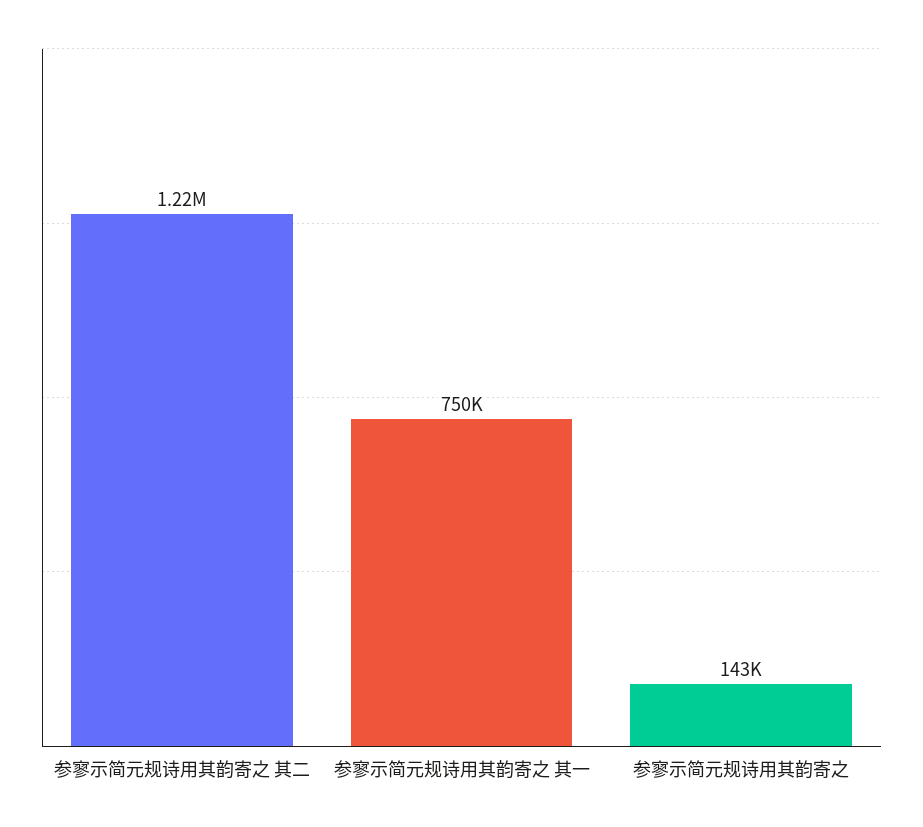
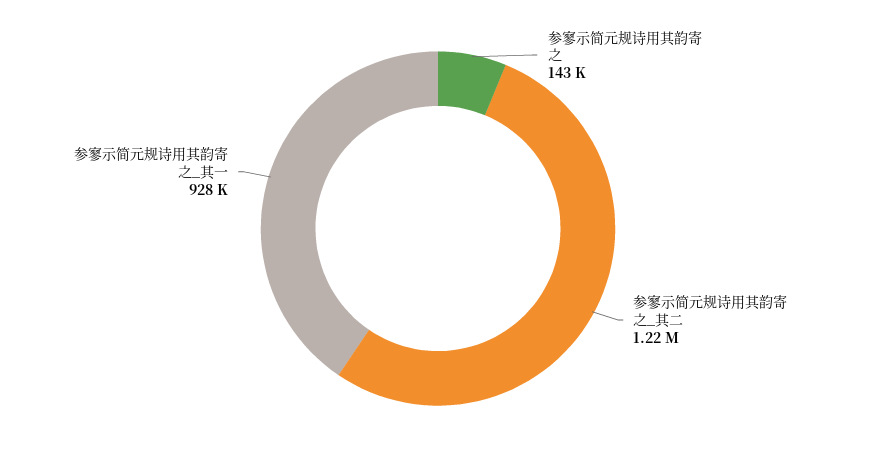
参寥示简元规诗用其韵寄之 其一: 750000 -> 928000

